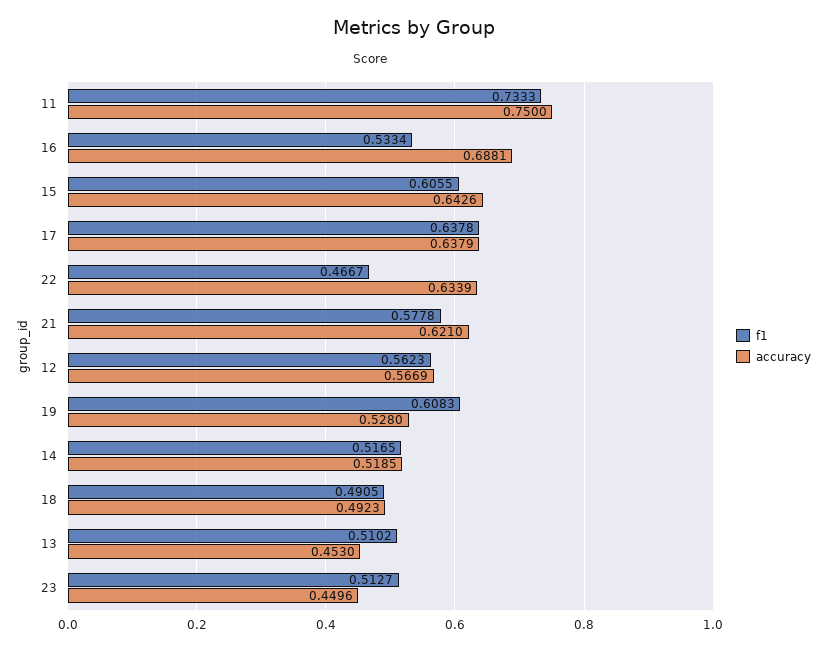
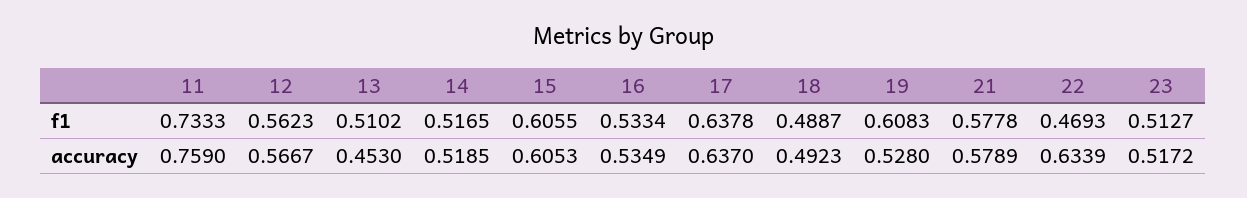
accuracy, 11: 0.75 -> 0.759
accuracy, 16: 0.6881 -> 0.5349
accuracy, 15: 0.6426 -> 0.6053
accuracy, 17: 0.6379 -> 0.637
f1, 22: 0.4667 -> 0.4693
accuracy, 21: 0.621 -> 0.5789
accuracy, 12: 0.5669 -> 0.5667
f1, 18: 0.4905 -> 0.4887
accuracy, 23: 0.4496 -> 0.5172

